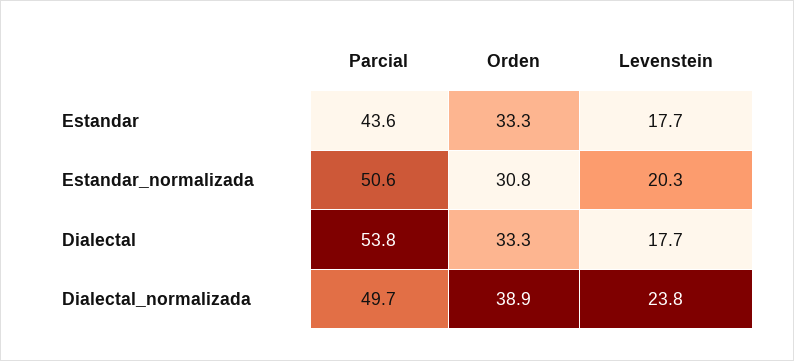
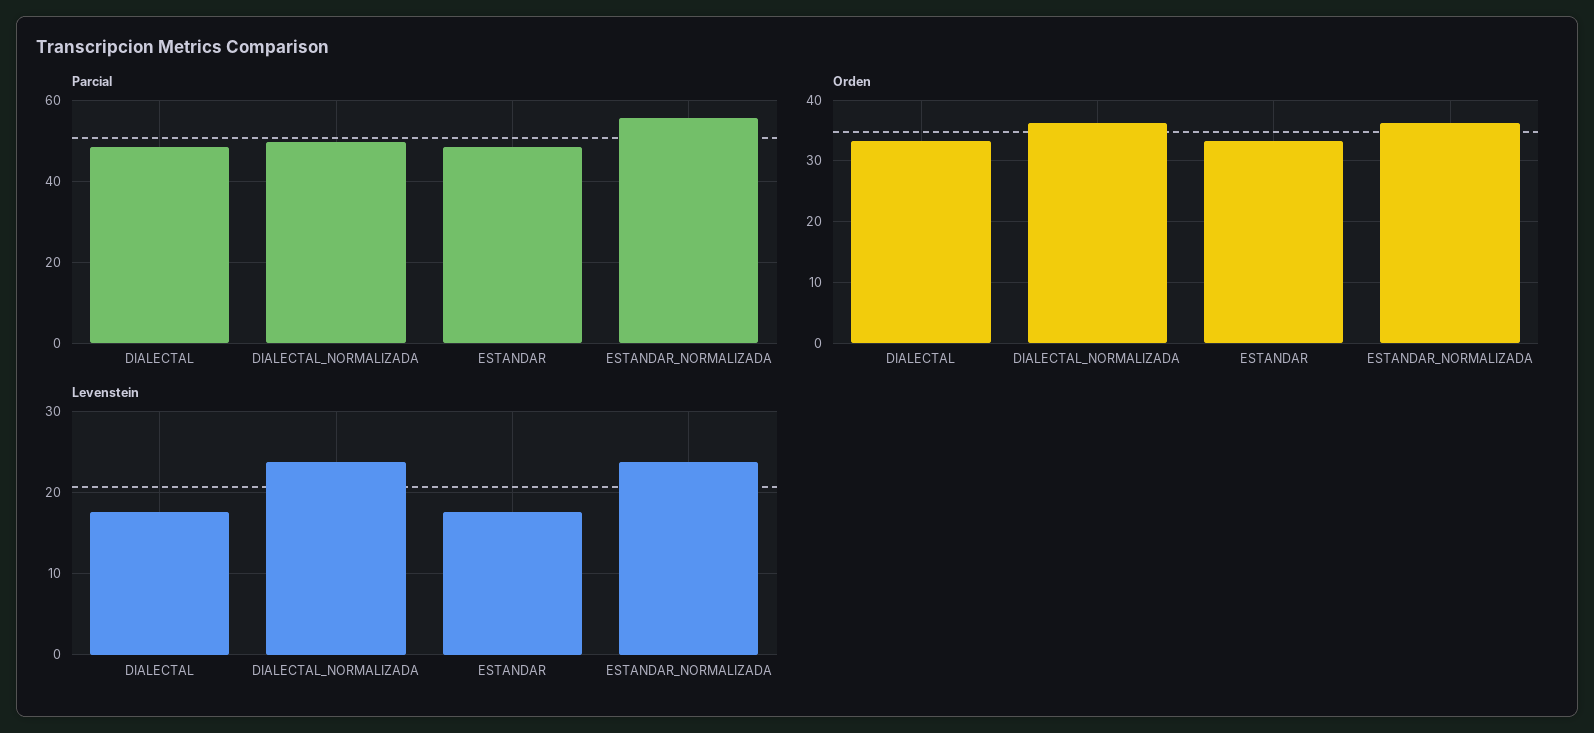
Parcial, Estandar: 43.6 -> 48
Parcial, Estandar_normalizada: 50.6 -> 56
Orden, Estandar_normalizada: 30.8 -> 36
Levenstein, Estandar_normalizada: 20.3 -> 24
Parcial, Dialectal: 53.8 -> 48
Orden, Dialectal_normalizada: 38.9 -> 36

